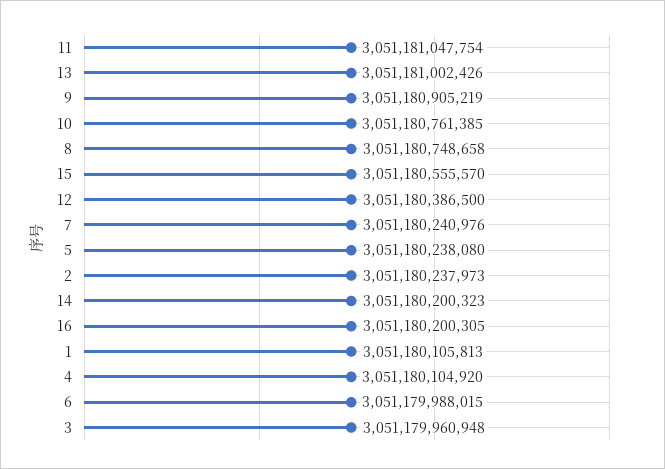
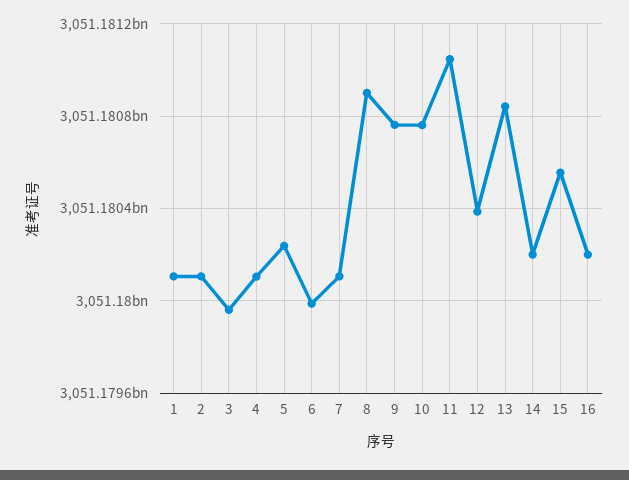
13: 3051181002426 -> 3051180850000
9: 3051180905219 -> 3051180750000
8: 3051180748658 -> 3051180900000
7: 3051180240976 -> 3051180100000
2: 3051180237973 -> 3051180100000

